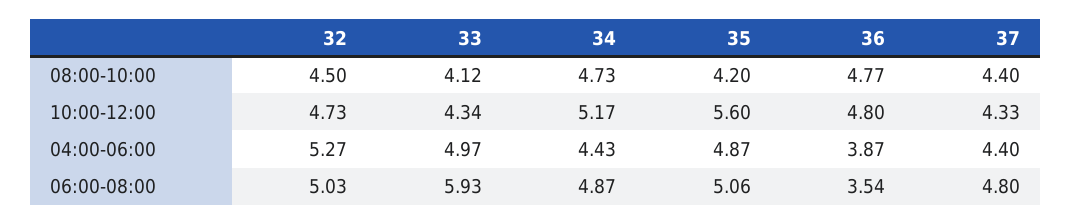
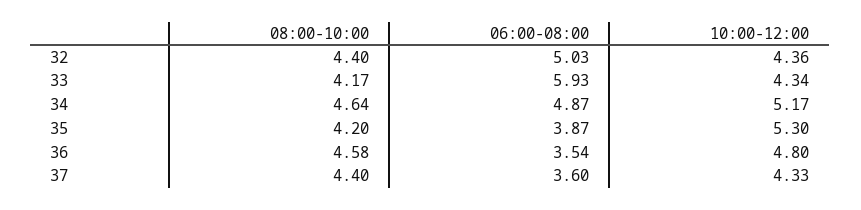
32, 08:00-10:00: 4.5 -> 4.4
33, 08:00-10:00: 4.12 -> 4.17
34, 08:00-10:00: 4.73 -> 4.64
36, 08:00-10:00: 4.77 -> 4.58
32, 10:00-12:00: 4.73 -> 4.36
35, 10:00-12:00: 5.6 -> 5.3
32, 04:00-06:00: 5.27 -> none
33, 04:00-06:00: 4.97 -> none
34, 04:00-06:00: 4.43 -> none
35, 04:00-06:00: 4.87 -> none
36, 04:00-06:00: 3.87 -> none
37, 04:00-06:00: 4.4 -> none
35, 06:00-08:00: 5.06 -> 3.87
37, 06:00-08:00: 4.8 -> 3.6

